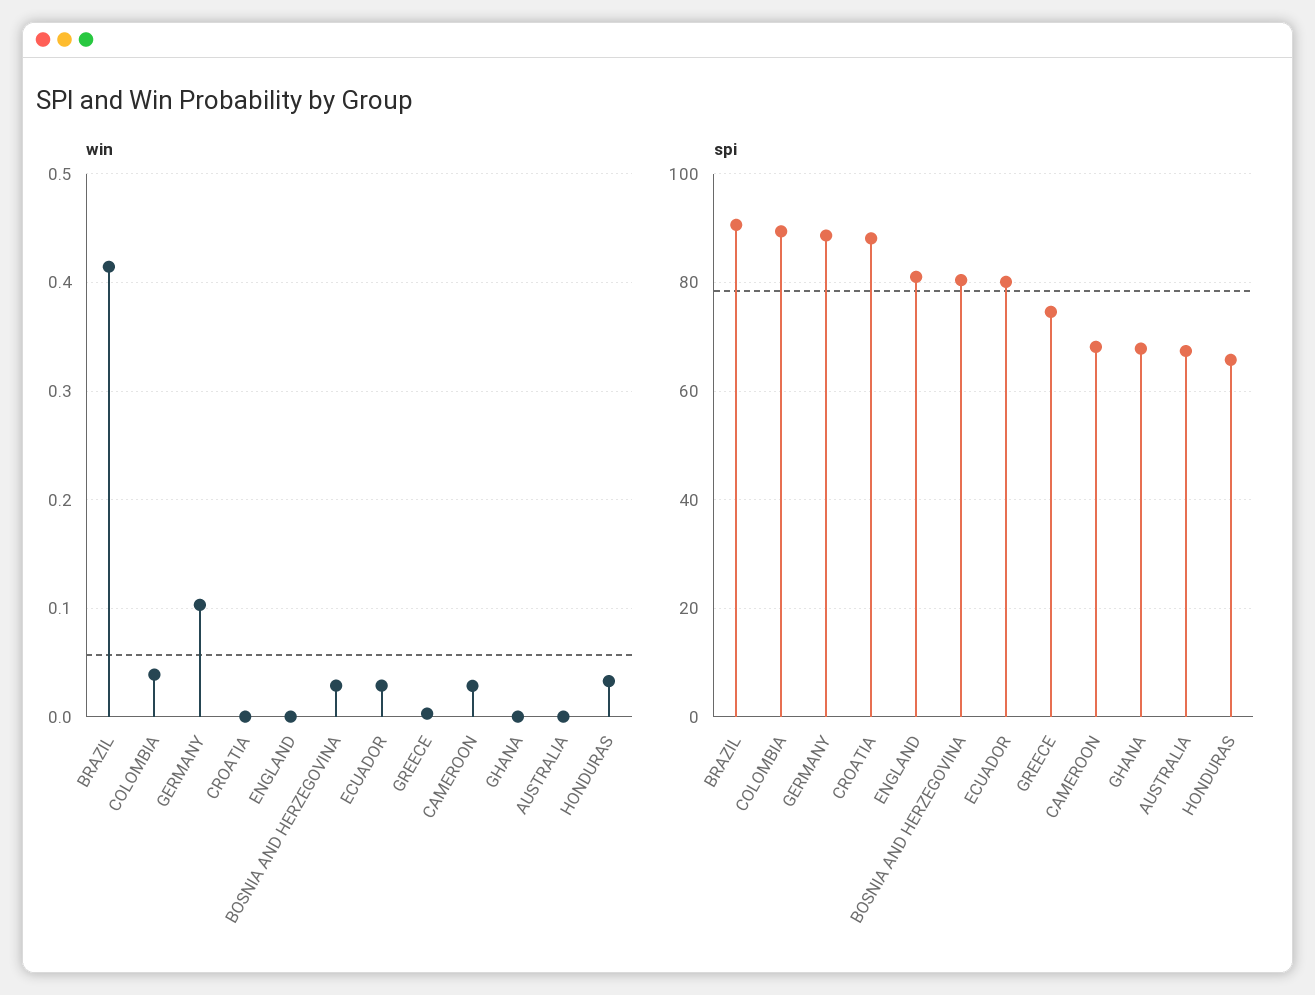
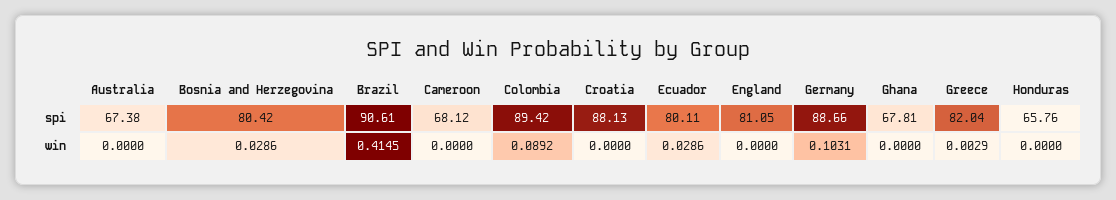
win, COLOMBIA: 0.04 -> 0.0892
win, CAMEROON: 0.03 -> 0
win, HONDURAS: 0.03 -> 0
spi, GREECE: 74 -> 82.04

